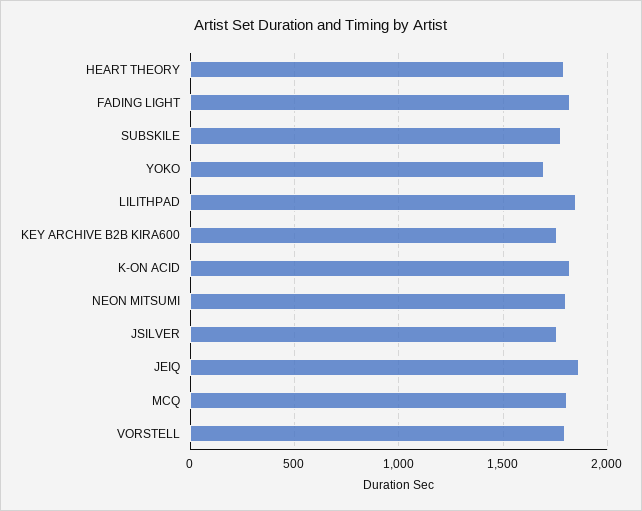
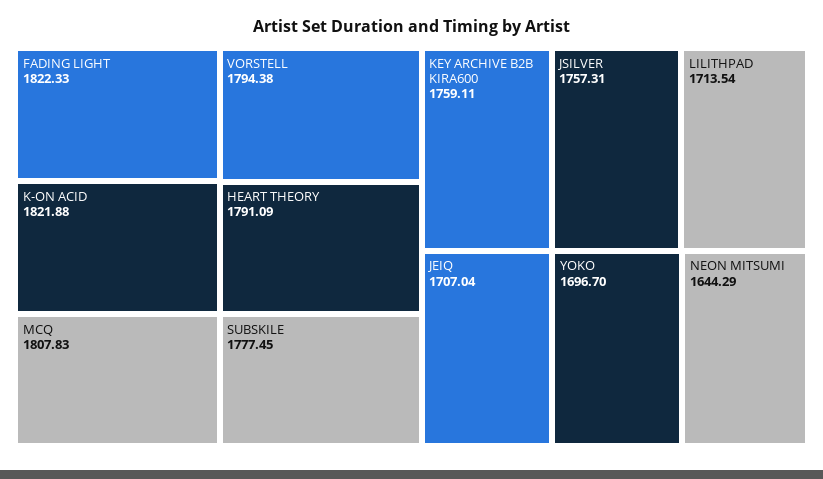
LILITHPAD: 1850 -> 1713.54
NEON MITSUMI: 1800 -> 1644.29
JEIQ: 1850 -> 1707.04

